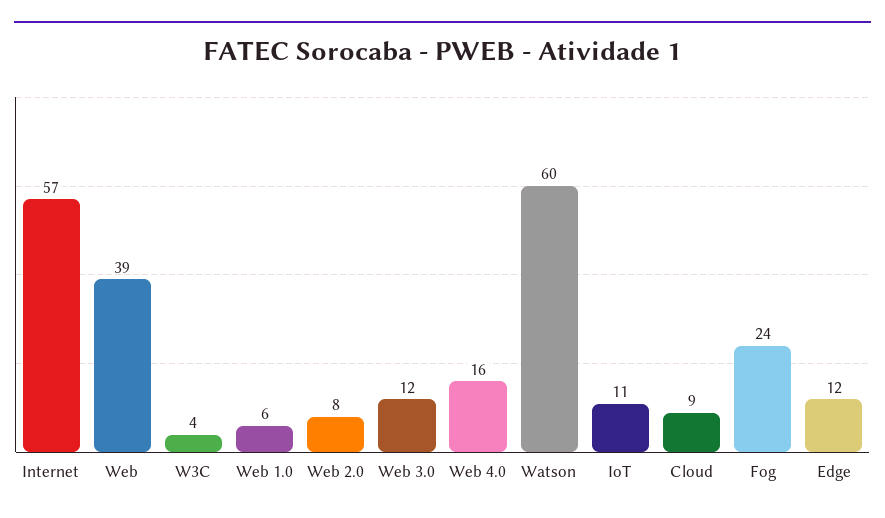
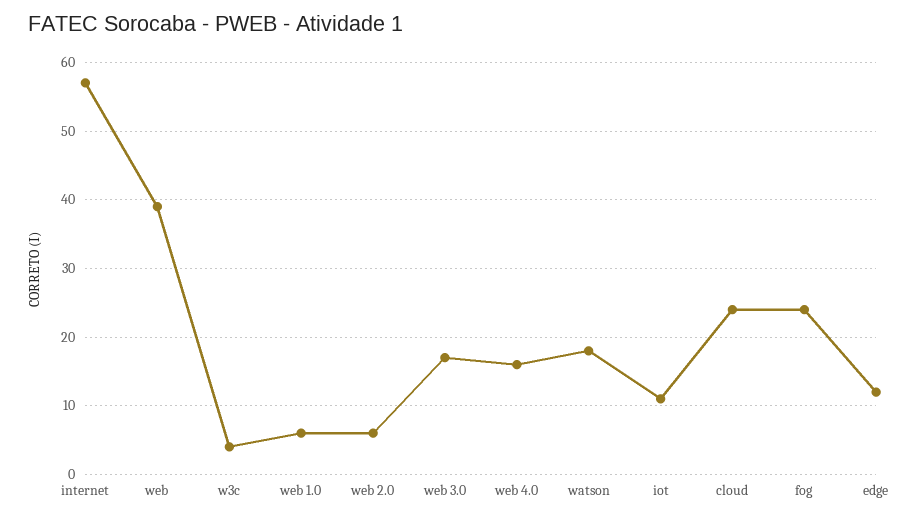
Web 2.0: 8 -> 6
Web 3.0: 12 -> 17
Watson: 60 -> 18
Cloud: 9 -> 24

